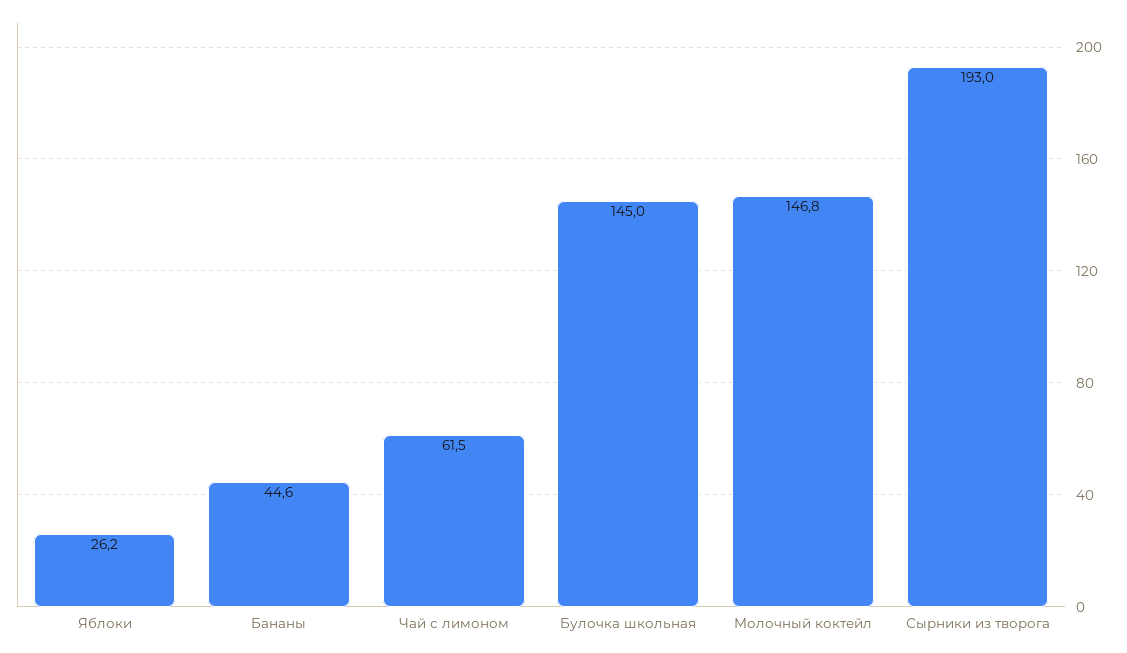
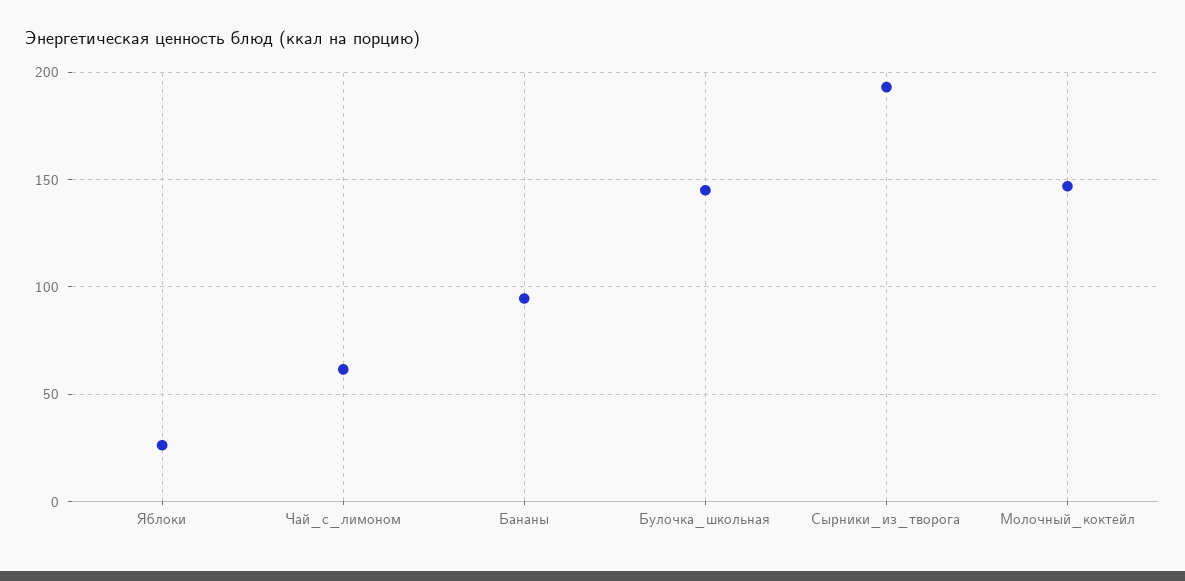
Бананы: 44.6 -> 95

